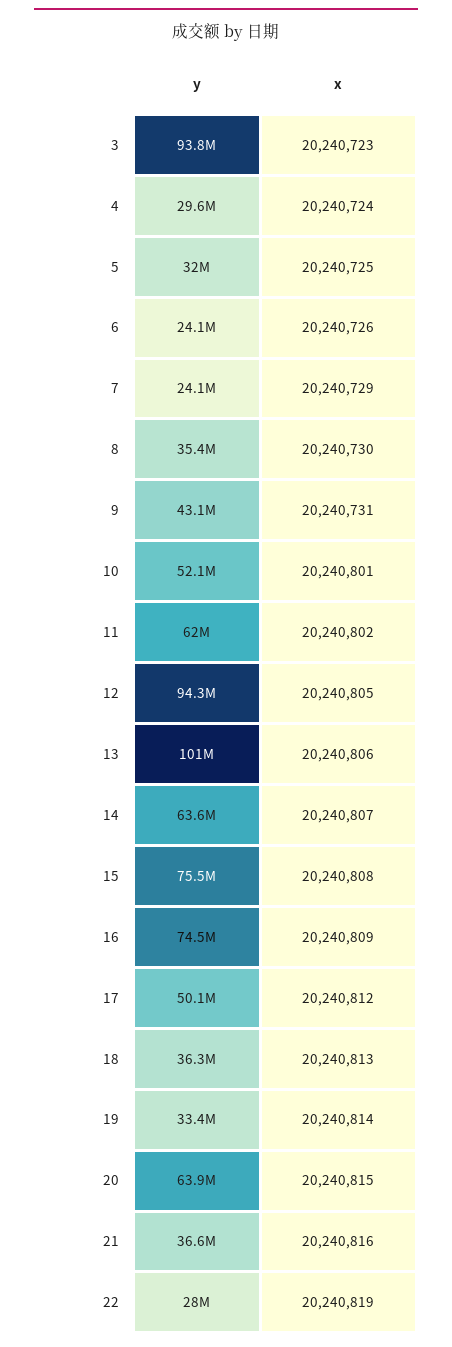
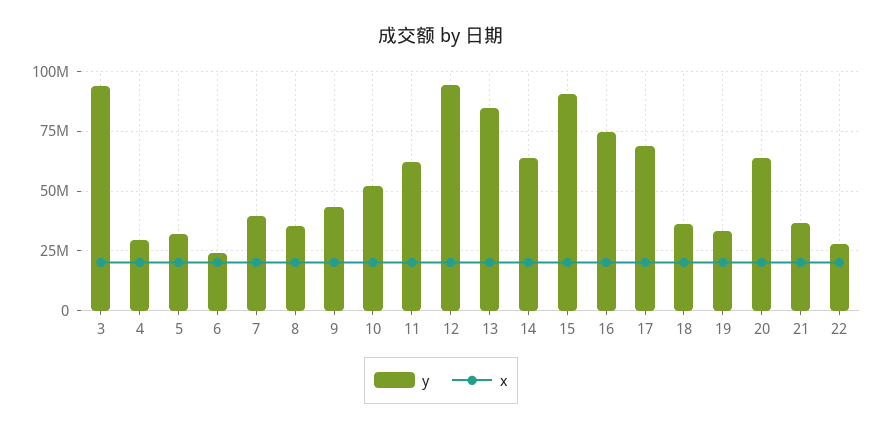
y, 7: 24100000 -> 40000000
y, 13: 101000000 -> 85000000
y, 15: 75500000 -> 90000000
y, 17: 50100000 -> 70000000

